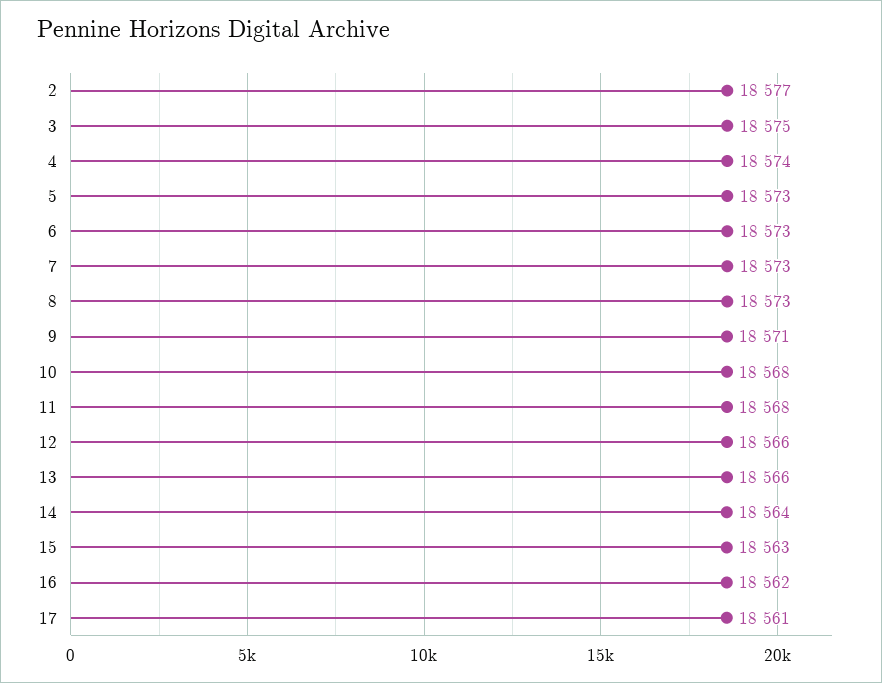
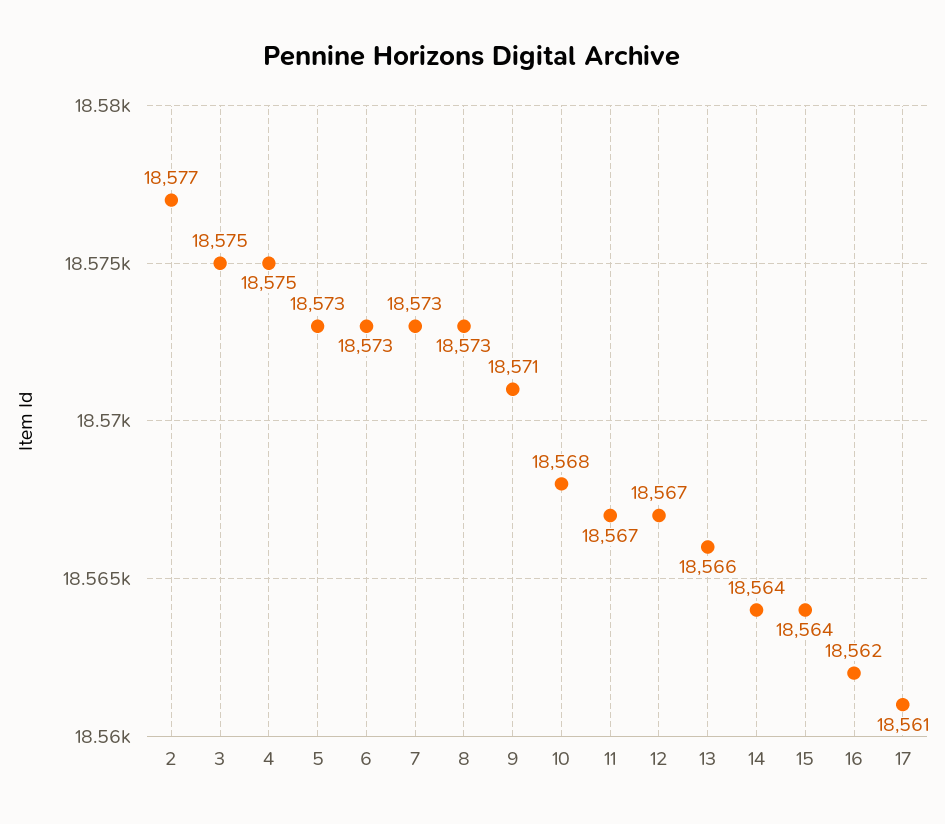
4: 18574 -> 18575
11: 18568 -> 18567
12: 18566 -> 18567
15: 18563 -> 18564

